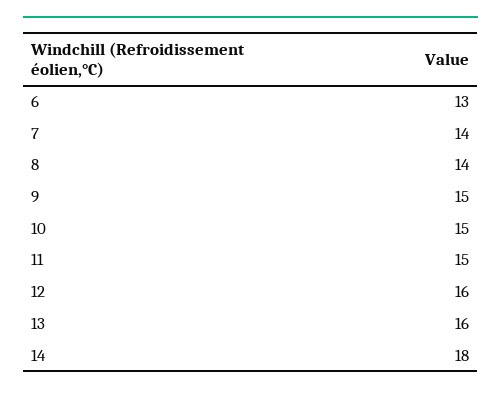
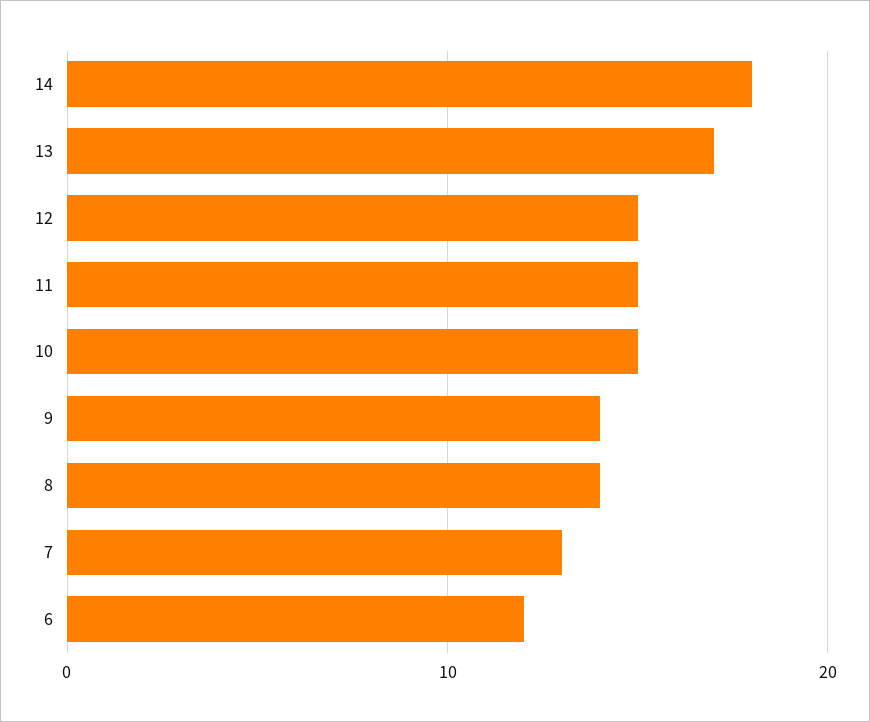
6: 13 -> 12
7: 14 -> 13
9: 15 -> 14
12: 16 -> 15
13: 16 -> 17

